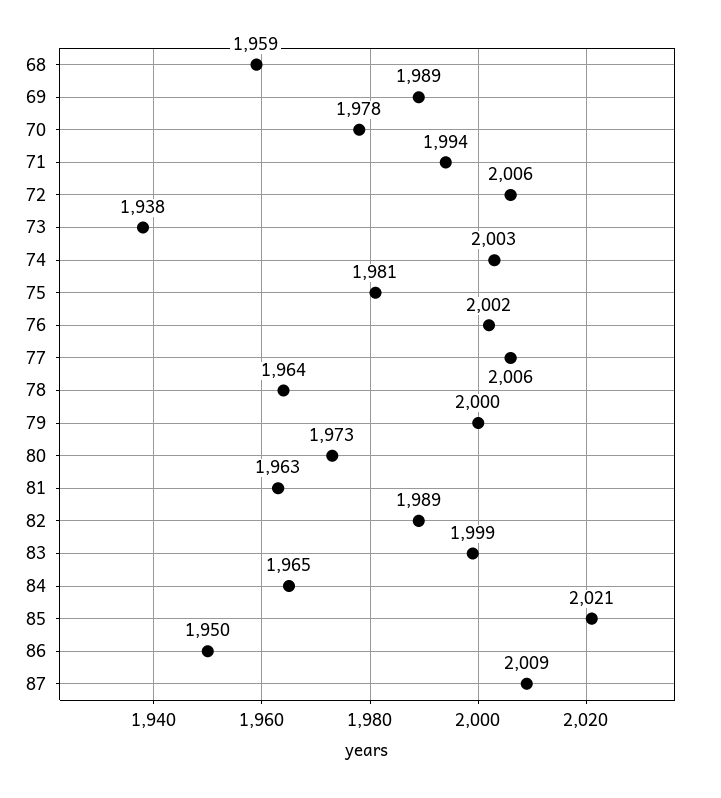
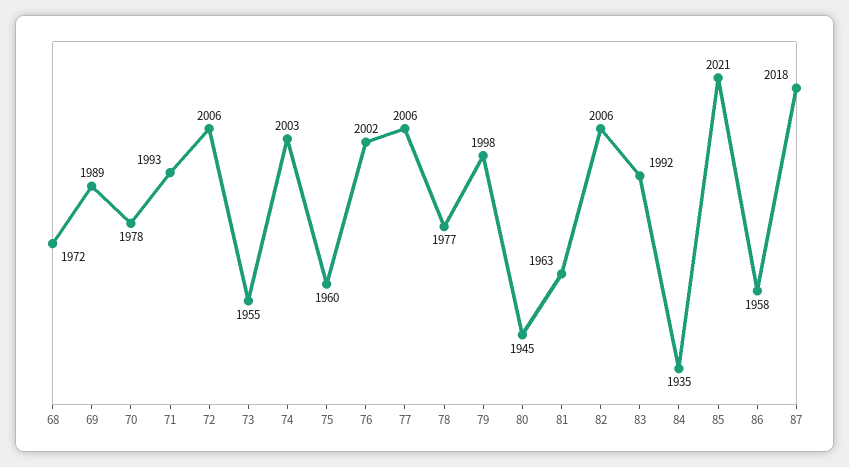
68: 1959 -> 1972
71: 1994 -> 1993
73: 1938 -> 1955
75: 1981 -> 1960
78: 1964 -> 1977
79: 2000 -> 1998
80: 1973 -> 1945
82: 1989 -> 2006
83: 1999 -> 1992
84: 1965 -> 1935
86: 1950 -> 1958
87: 2009 -> 2018

